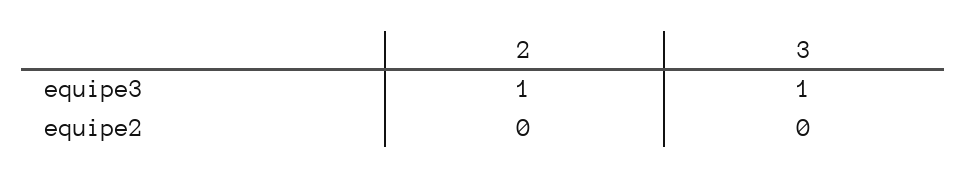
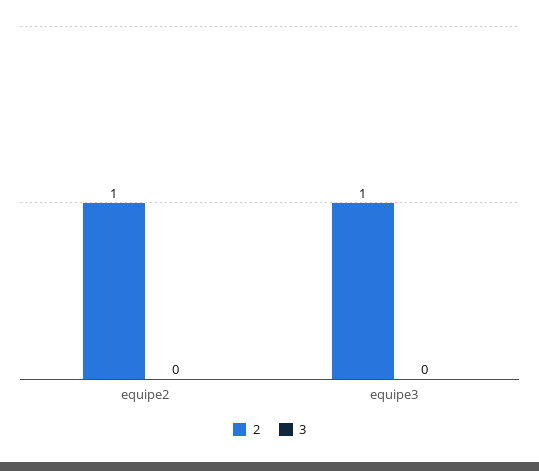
3, equipe3: 1 -> 0
2, equipe2: 0 -> 1

